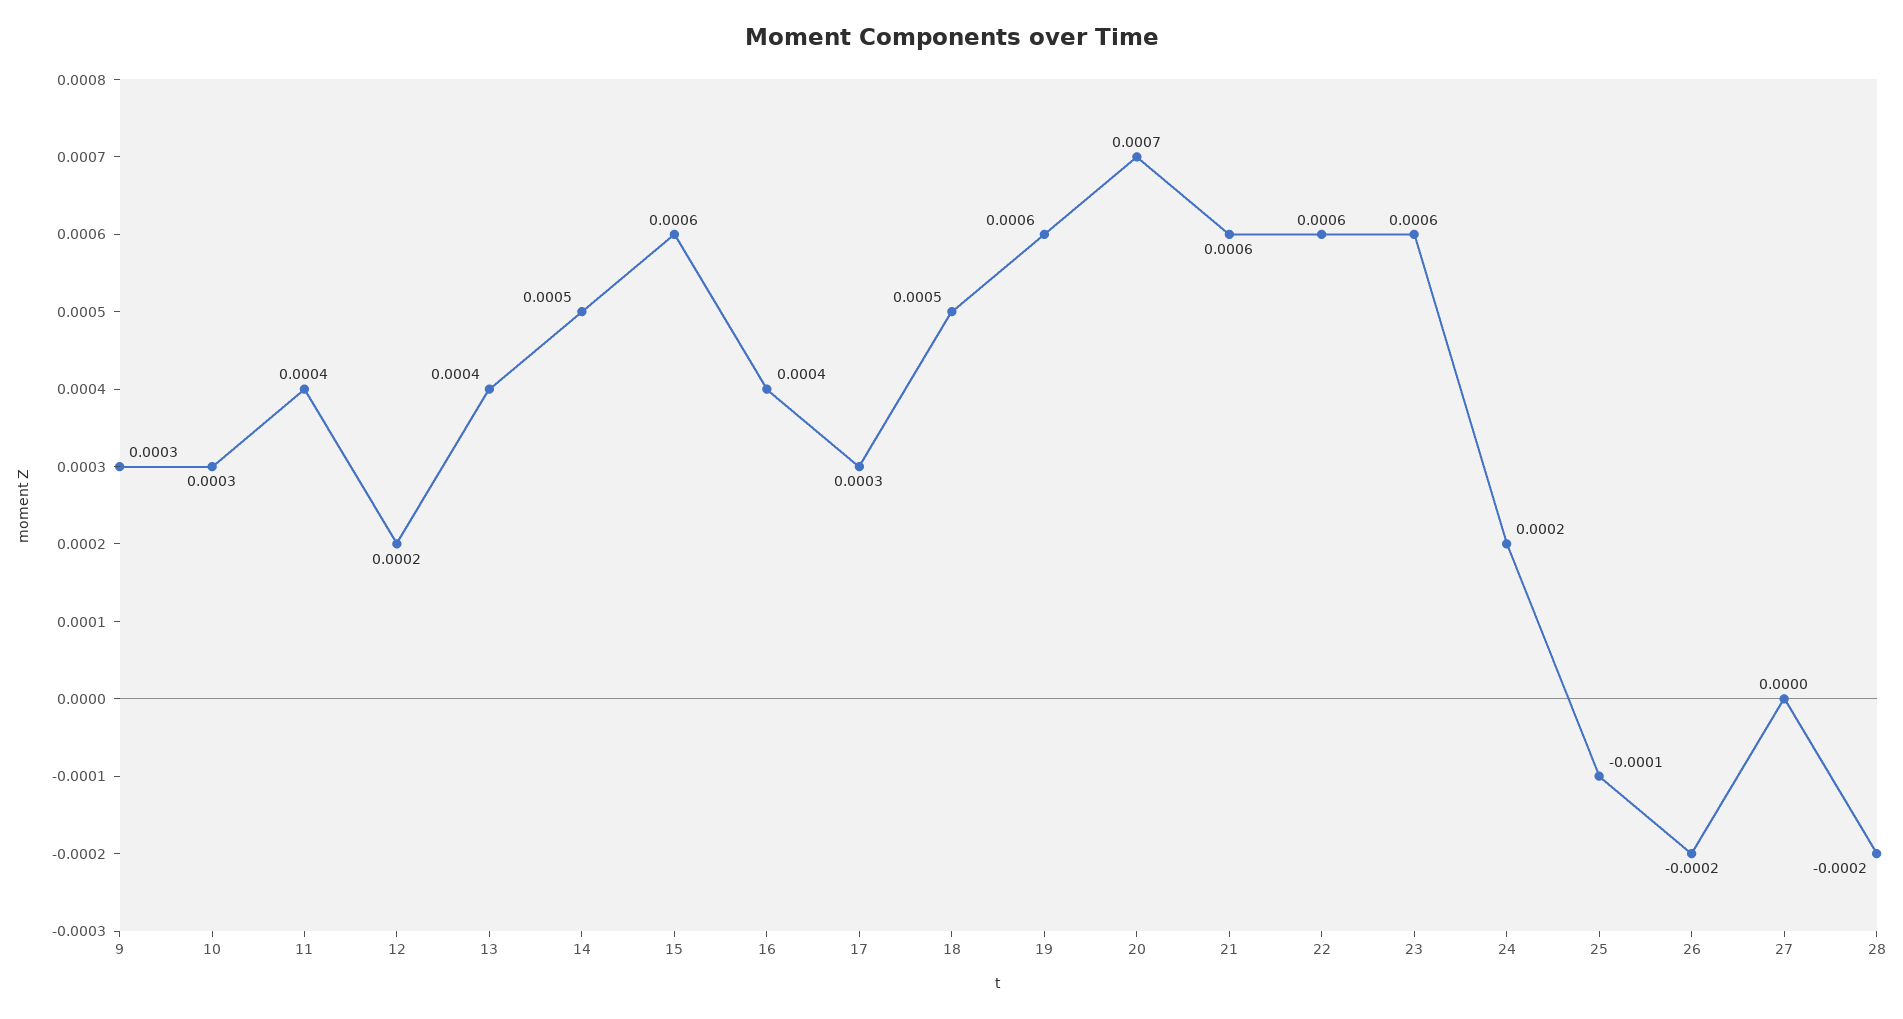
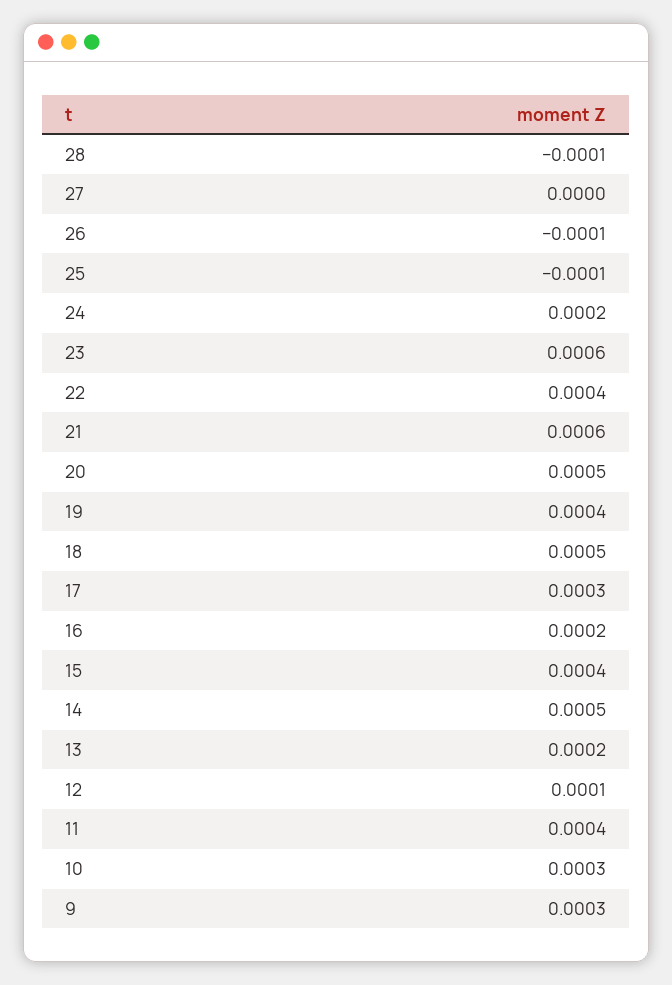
12: 0.0002 -> 0.0001
13: 0.0004 -> 0.0002
15: 0.0006 -> 0.0004
16: 0.0004 -> 0.0002
19: 0.0006 -> 0.0004
20: 0.0007 -> 0.0005
22: 0.0006 -> 0.0004
26: -0.0002 -> -0.0001
28: -0.0002 -> -0.0001

